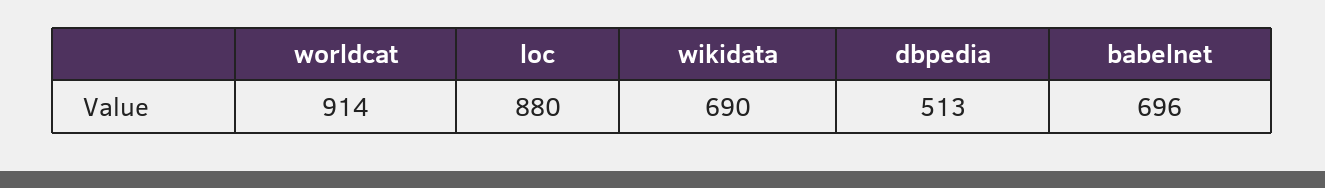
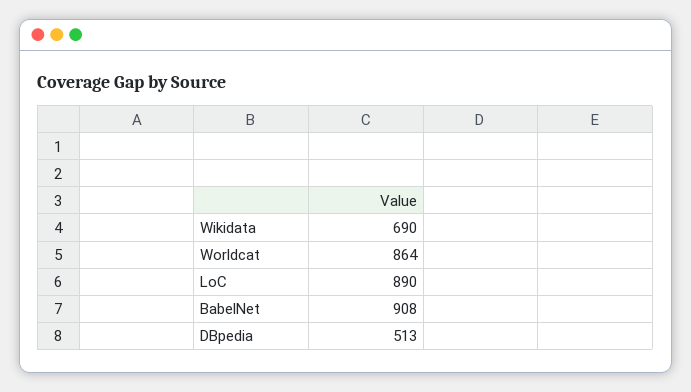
worldcat: 914 -> 864
loc: 880 -> 890
babelnet: 696 -> 908

